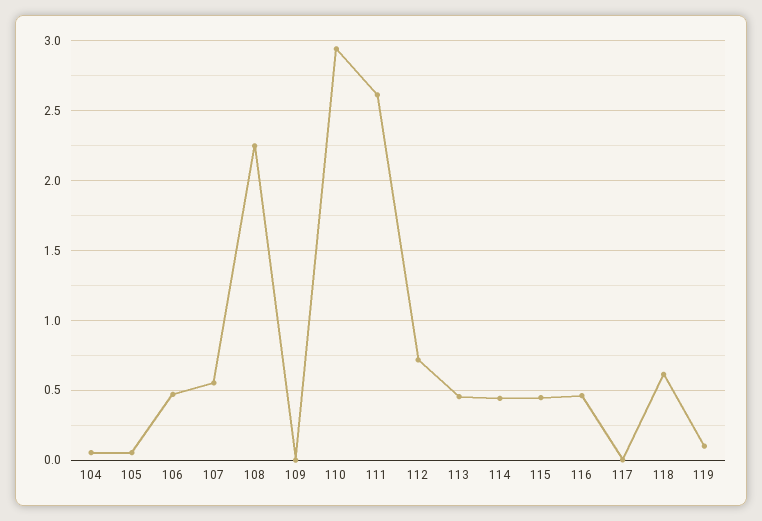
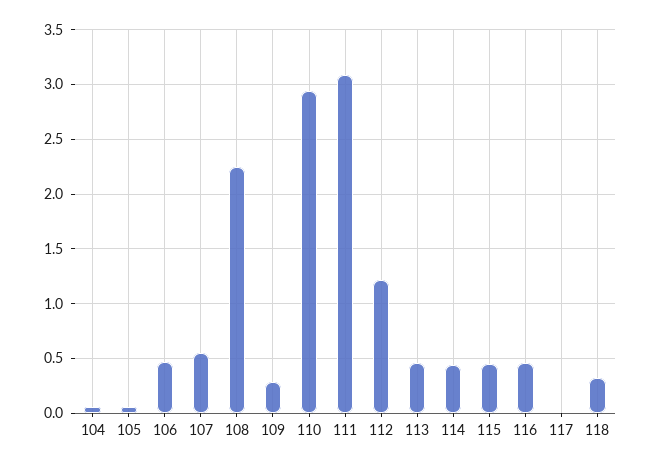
109: 0 -> 0.3
111: 2.6 -> 3.1
112: 0.7 -> 1.2
118: 0.6 -> 0.3
119: 0.1 -> none

